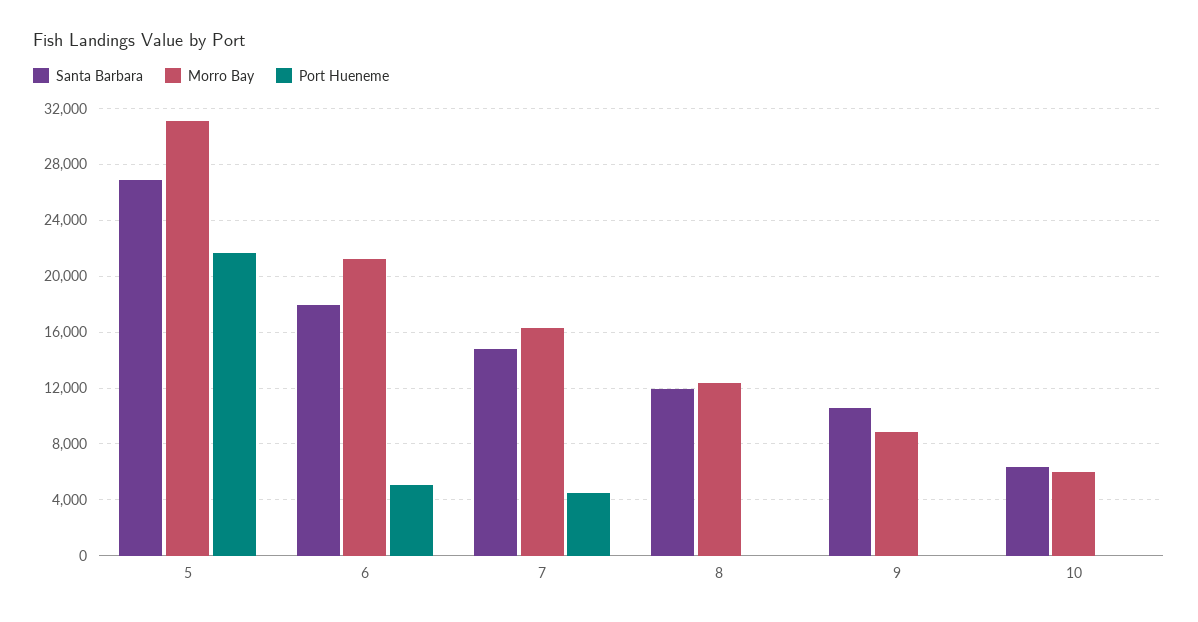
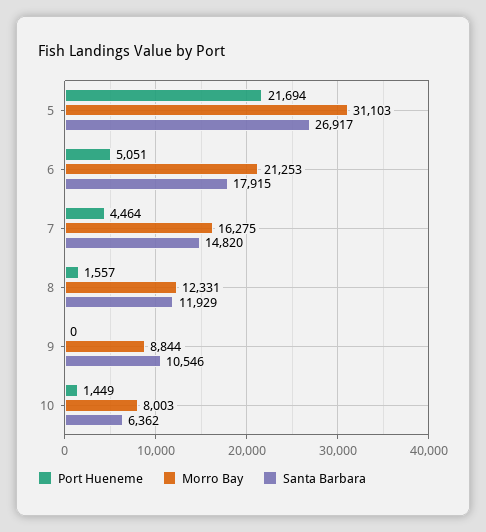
Port Hueneme, 8: 0 -> 1557
Morro Bay, 10: 6000 -> 8003
Port Hueneme, 10: 0 -> 1449

